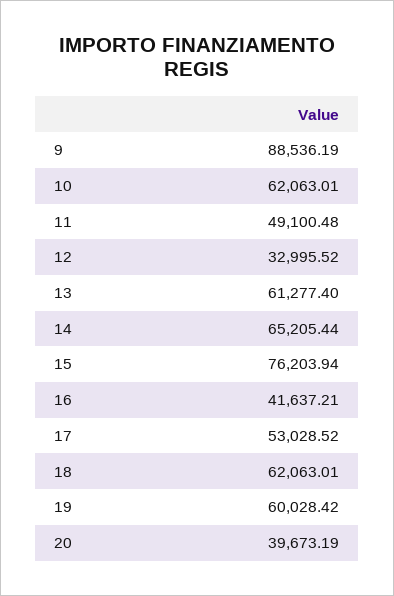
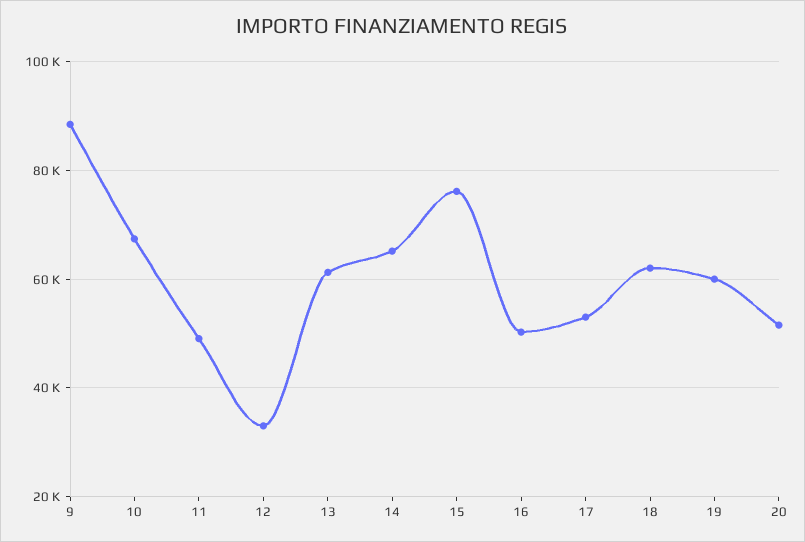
10: 62063.01 -> 68000
16: 41637.21 -> 50000
20: 39673.19 -> 52000

